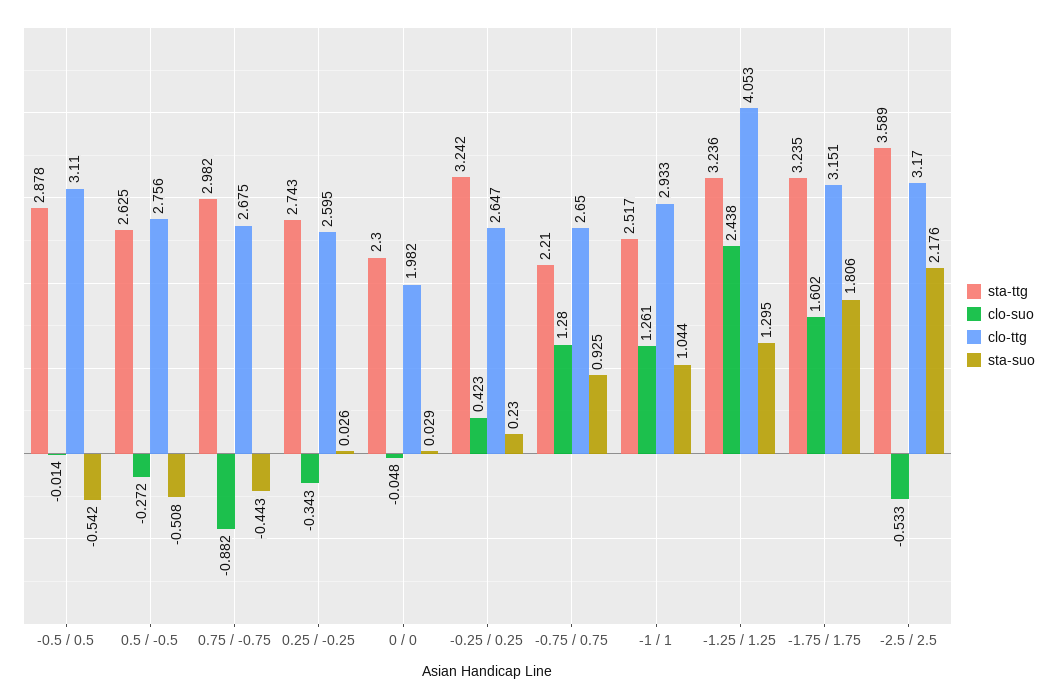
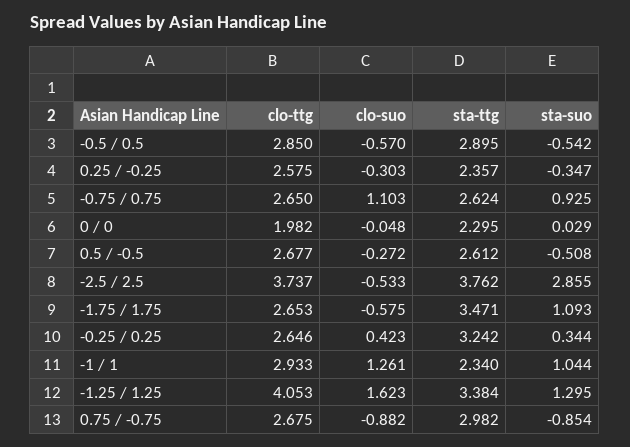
sta-ttg, -0.5 / 0.5: 2.878 -> 2.895
clo-suo, -0.5 / 0.5: -0.014 -> -0.57
clo-ttg, -0.5 / 0.5: 3.11 -> 2.85
sta-ttg, 0.5 / -0.5: 2.625 -> 2.612
clo-ttg, 0.5 / -0.5: 2.756 -> 2.677
sta-suo, 0.75 / -0.75: -0.443 -> -0.854
sta-ttg, 0.25 / -0.25: 2.743 -> 2.357
clo-suo, 0.25 / -0.25: -0.343 -> -0.303
clo-ttg, 0.25 / -0.25: 2.595 -> 2.575
sta-suo, 0.25 / -0.25: 0.026 -> -0.347
sta-ttg, 0 / 0: 2.3 -> 2.295
clo-ttg, -0.25 / 0.25: 2.647 -> 2.646
sta-suo, -0.25 / 0.25: 0.23 -> 0.344
sta-ttg, -0.75 / 0.75: 2.21 -> 2.624
clo-suo, -0.75 / 0.75: 1.28 -> 1.103
sta-ttg, -1 / 1: 2.517 -> 2.34
sta-ttg, -1.25 / 1.25: 3.236 -> 3.384
clo-suo, -1.25 / 1.25: 2.438 -> 1.623
sta-ttg, -1.75 / 1.75: 3.235 -> 3.471
clo-suo, -1.75 / 1.75: 1.602 -> -0.575
clo-ttg, -1.75 / 1.75: 3.151 -> 2.653
sta-suo, -1.75 / 1.75: 1.806 -> 1.093
sta-ttg, -2.5 / 2.5: 3.589 -> 3.762
clo-ttg, -2.5 / 2.5: 3.17 -> 3.737
sta-suo, -2.5 / 2.5: 2.176 -> 2.855

